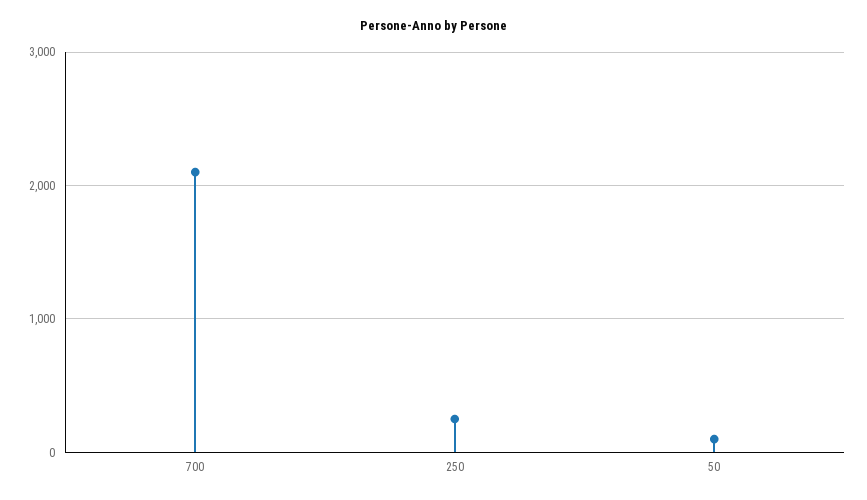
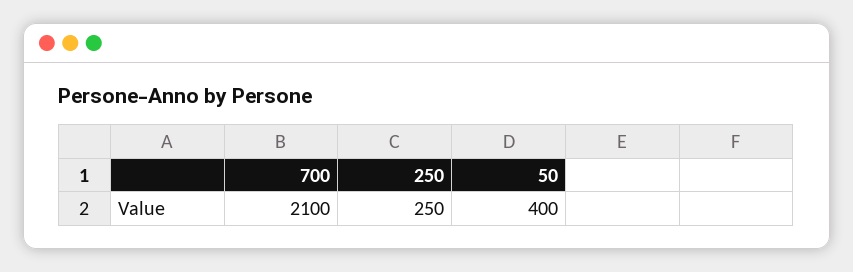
50: 100 -> 400

